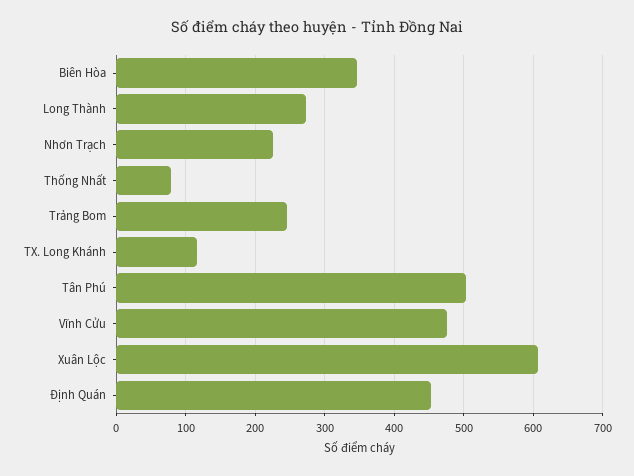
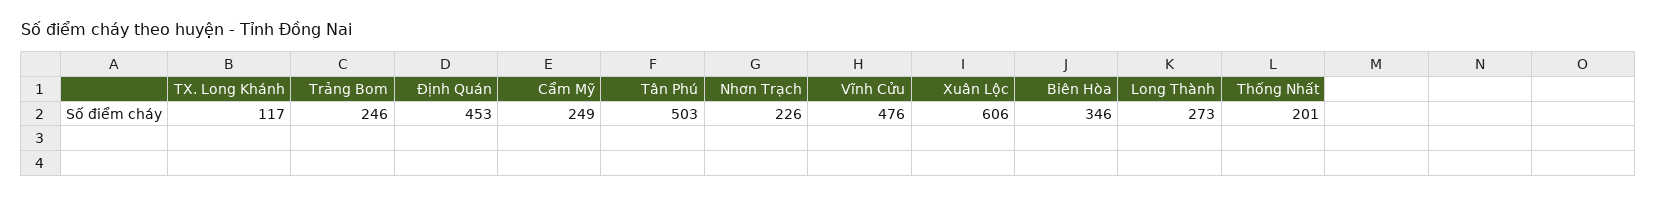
Thống Nhất: 80 -> 201
Cẩm Mỹ: none -> 249

